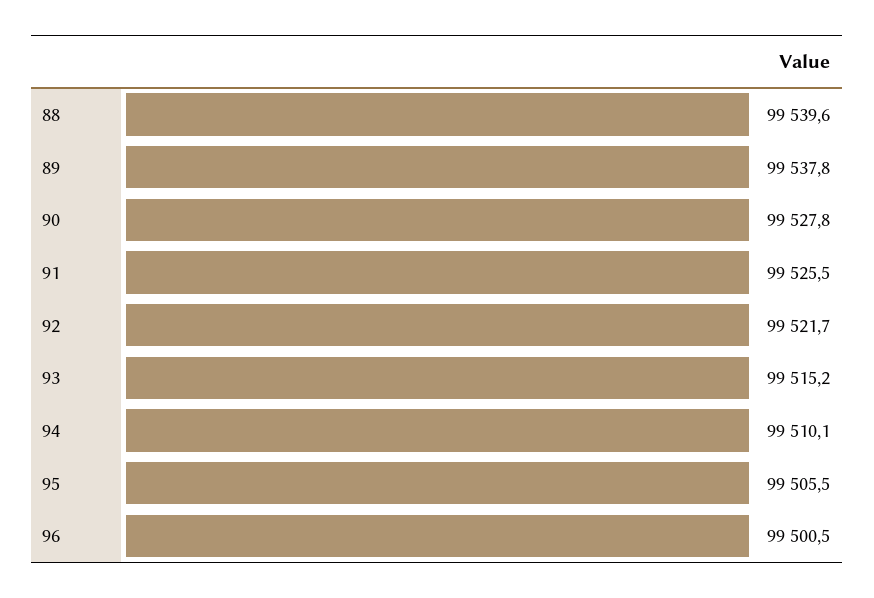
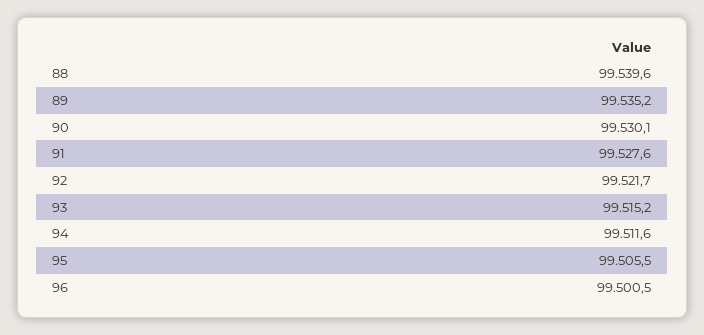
89: 99537.8 -> 99535.2
90: 99527.8 -> 99530.1
91: 99525.5 -> 99527.6
94: 99510.1 -> 99511.6

